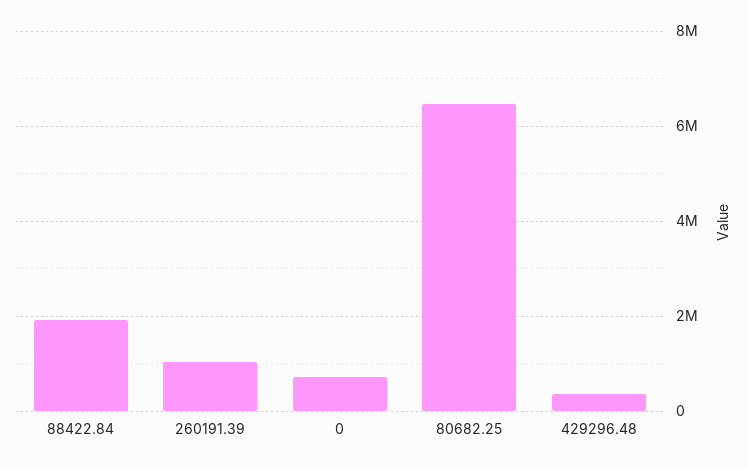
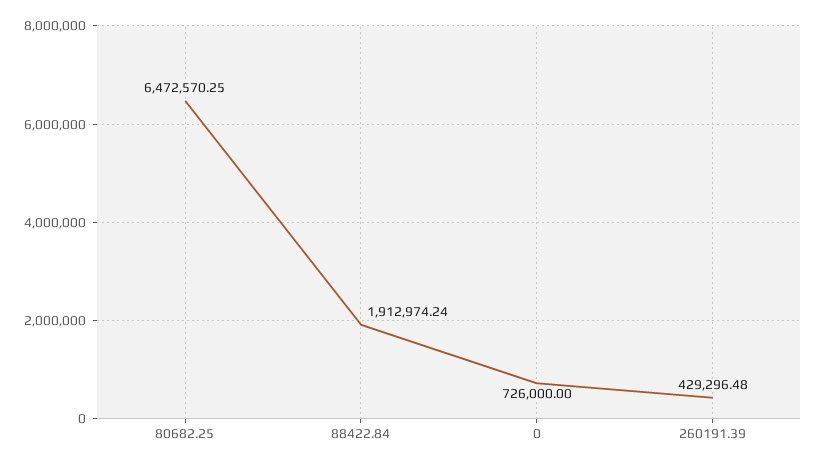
260191.39: 1000000 -> 429296.48
429296.48: 400000 -> none

